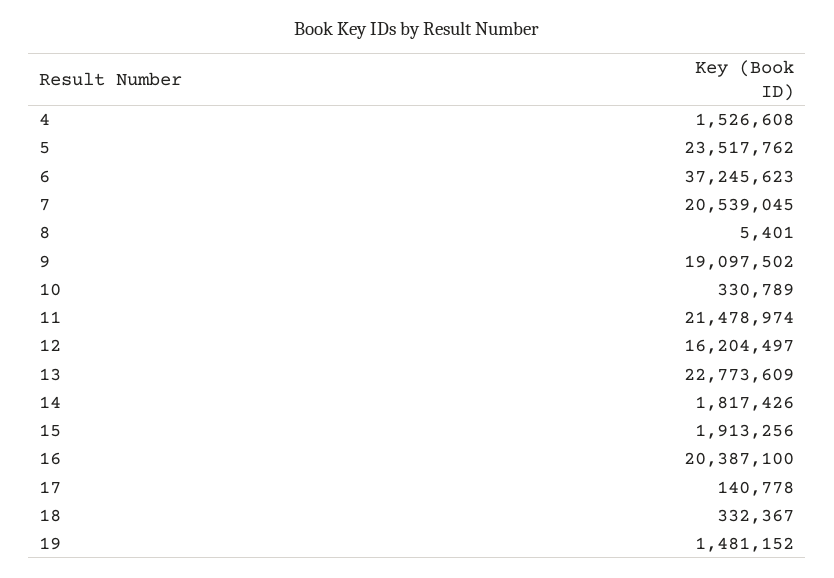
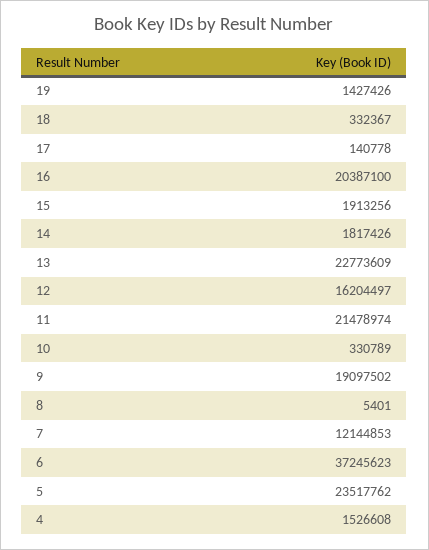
7: 20539045 -> 12144853
19: 1481152 -> 1427426

